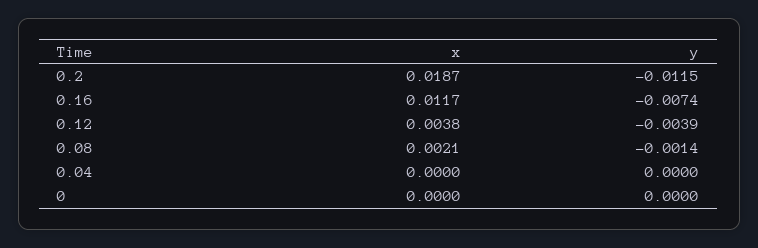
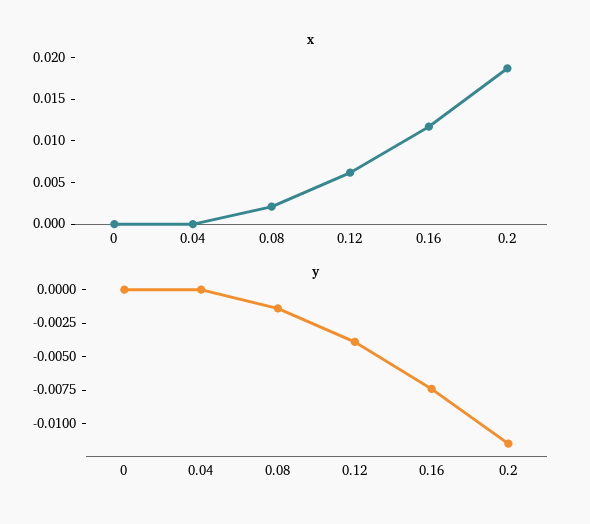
x, 0.12: 0.0038 -> 0.006

